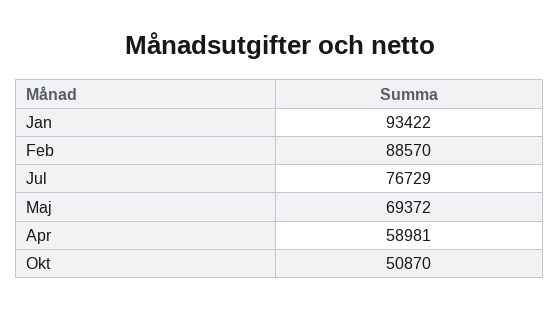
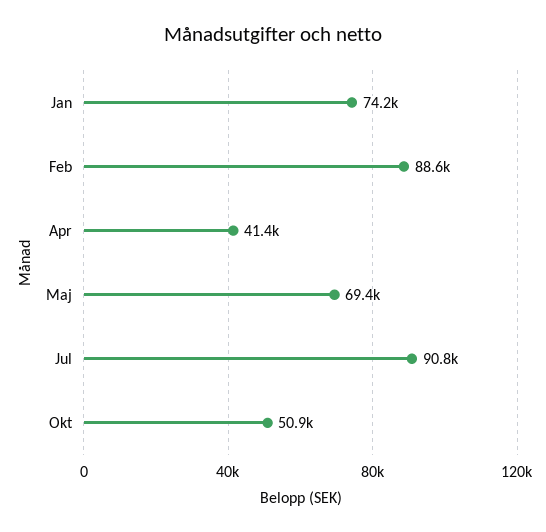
Jan: 93422 -> 74200
Jul: 76729 -> 90800
Apr: 58981 -> 41400

